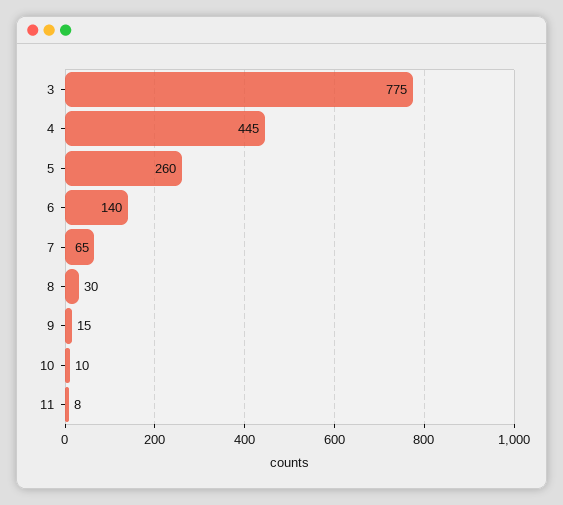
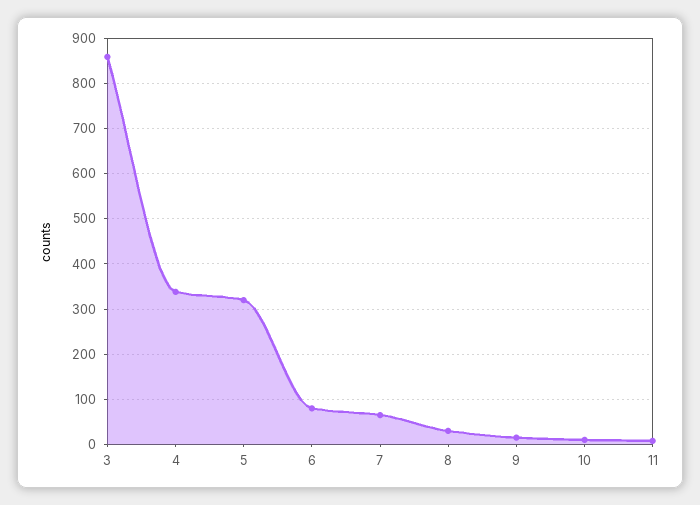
3: 775 -> 860
4: 445 -> 340
5: 260 -> 320
6: 140 -> 80

